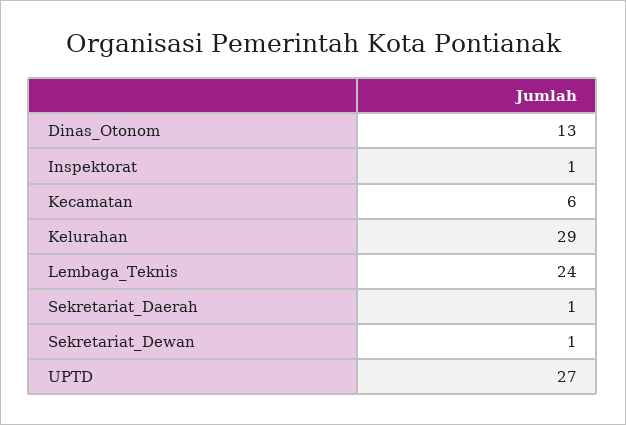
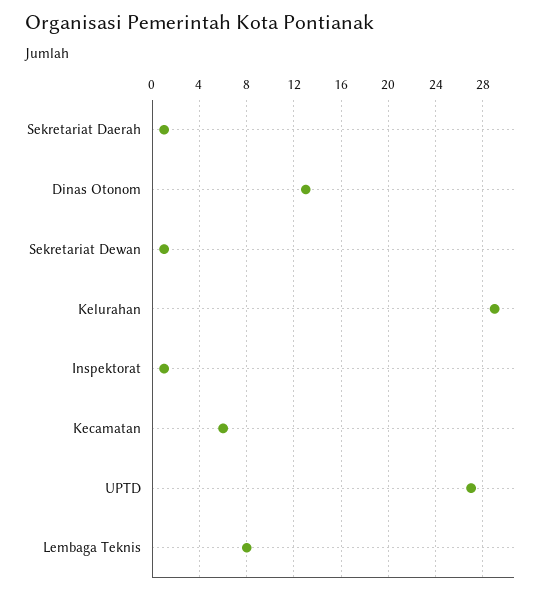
Lembaga_Teknis: 24 -> 8

